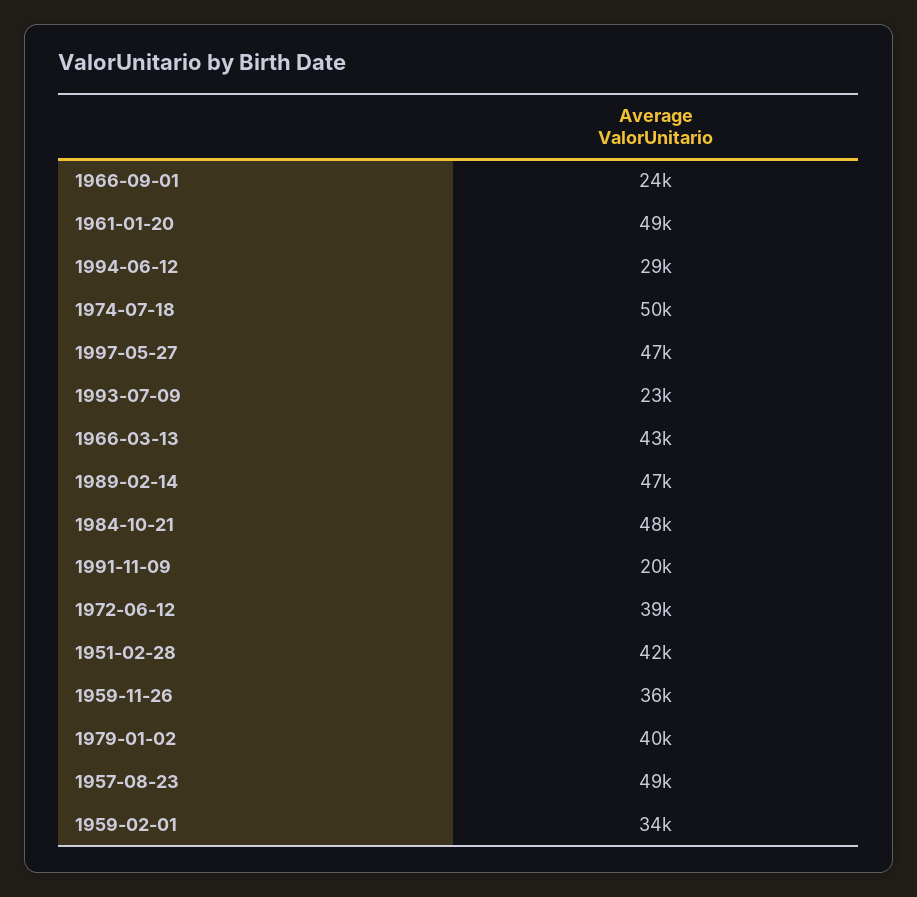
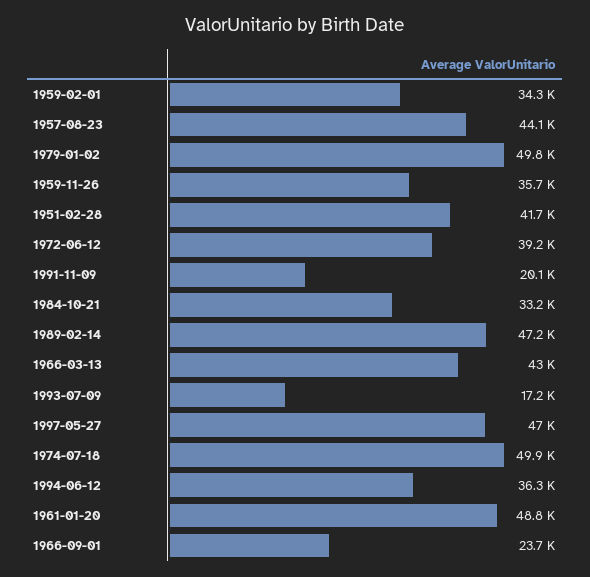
1994-06-12: 29000 -> 36300
1993-07-09: 23000 -> 17200
1984-10-21: 48000 -> 33200
1979-01-02: 40000 -> 49800
1957-08-23: 49000 -> 44100

